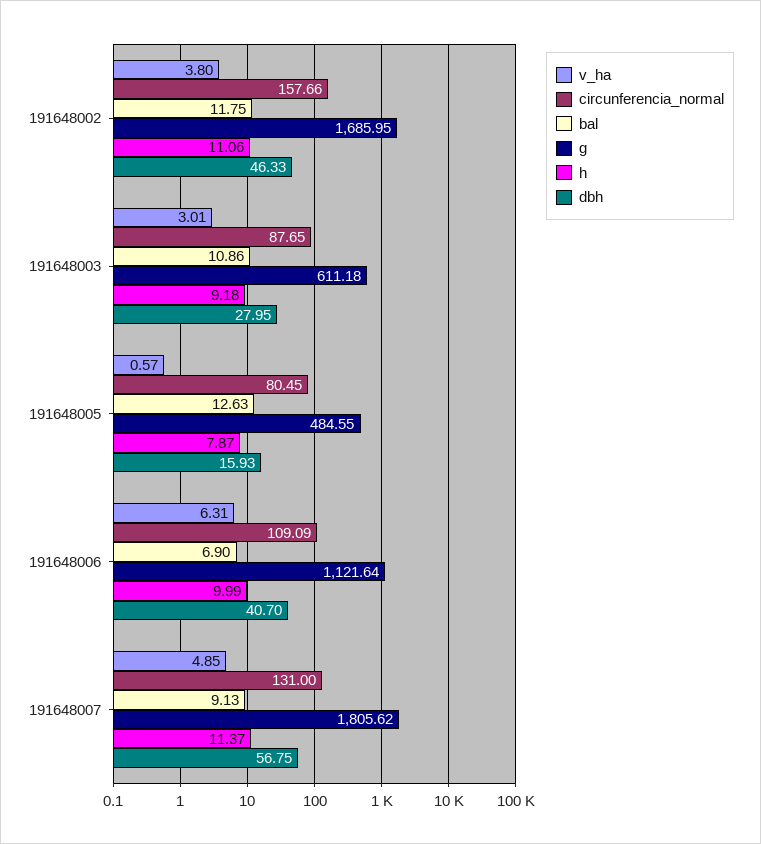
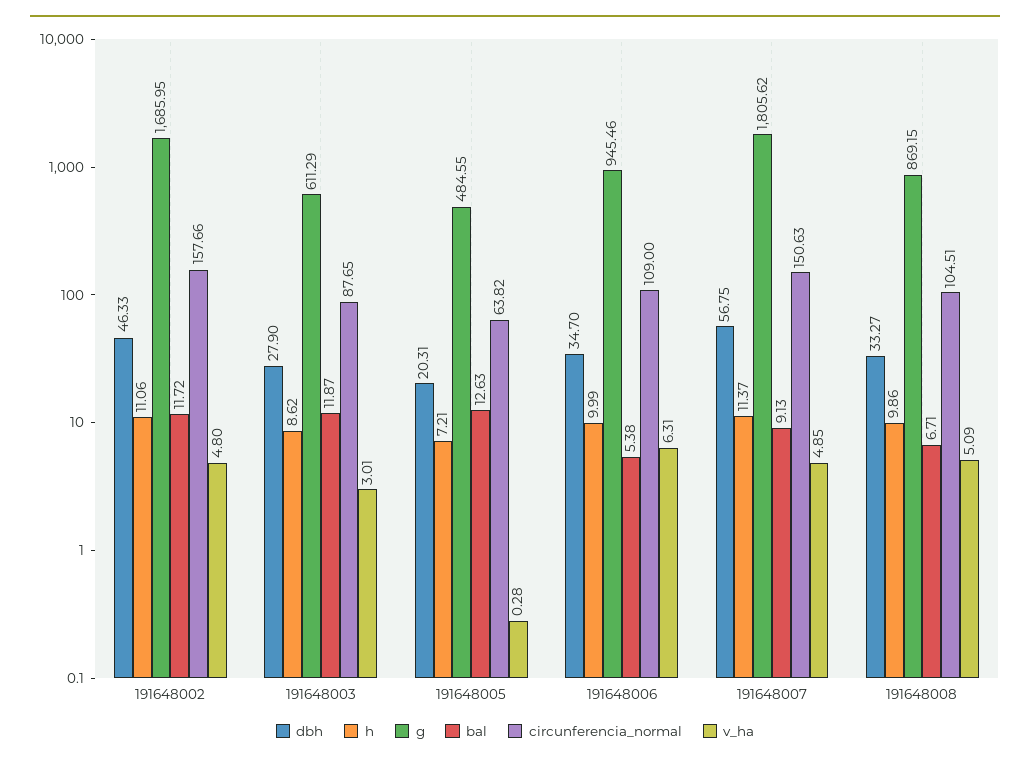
v_ha, 191648002: 3.8 -> 4.8
bal, 191648002: 11.75 -> 11.72
bal, 191648003: 10.86 -> 11.87
g, 191648003: 611.18 -> 611.29
h, 191648003: 9.18 -> 8.62
dbh, 191648003: 27.95 -> 27.9
v_ha, 191648005: 0.57 -> 0.28
circunferencia_normal, 191648005: 80.45 -> 63.82
h, 191648005: 7.87 -> 7.21
dbh, 191648005: 15.93 -> 20.31
circunferencia_normal, 191648006: 109.09 -> 109
bal, 191648006: 6.9 -> 5.38
g, 191648006: 1121.64 -> 945.46
dbh, 191648006: 40.7 -> 34.7
circunferencia_normal, 191648007: 131 -> 150.63
dbh, 191648008: none -> 33.27
h, 191648008: none -> 9.86
g, 191648008: none -> 869.15
bal, 191648008: none -> 6.71
circunferencia_normal, 191648008: none -> 104.51
v_ha, 191648008: none -> 5.09

